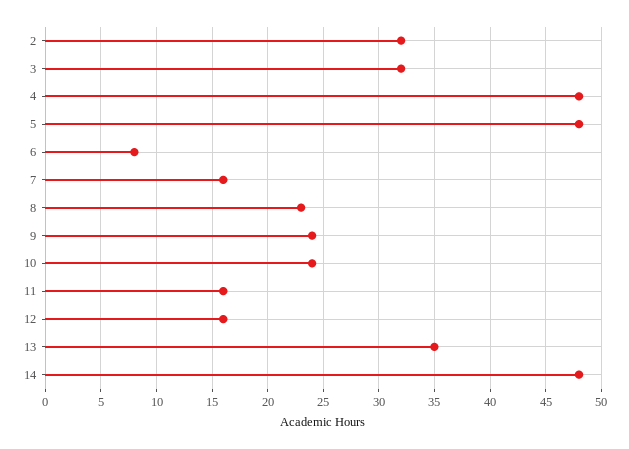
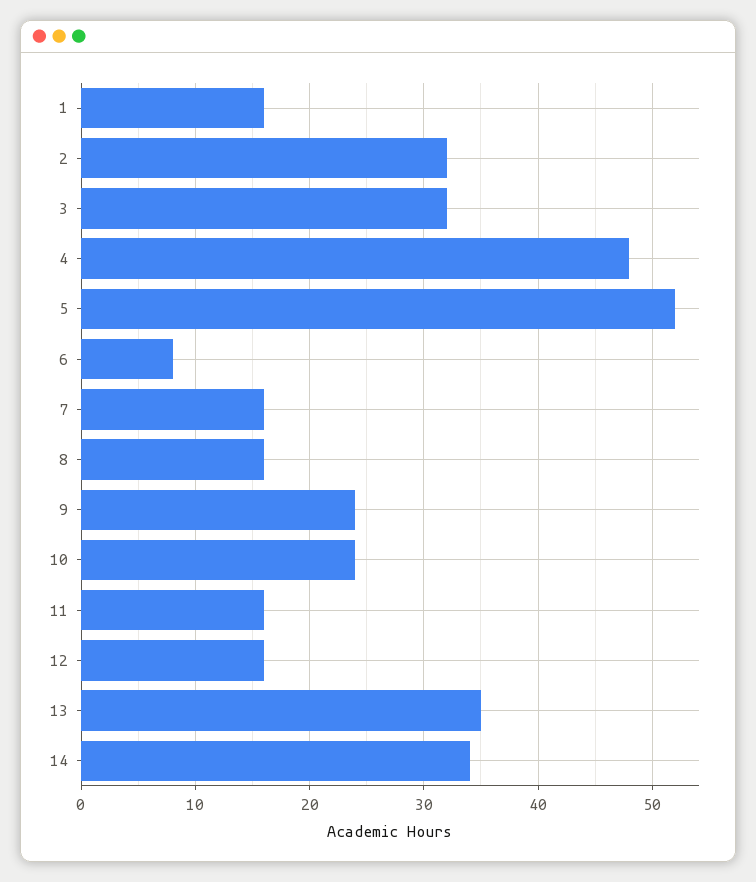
5: 48 -> 52
8: 23 -> 16
14: 48 -> 34
1: none -> 16

